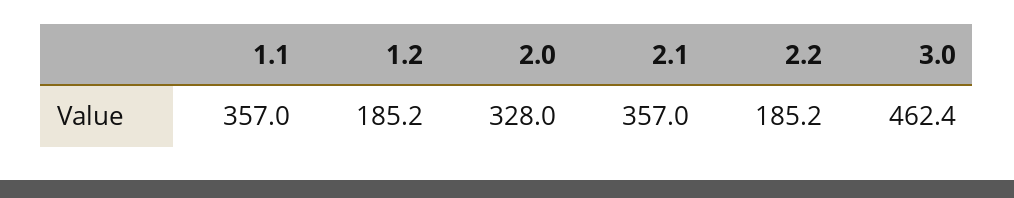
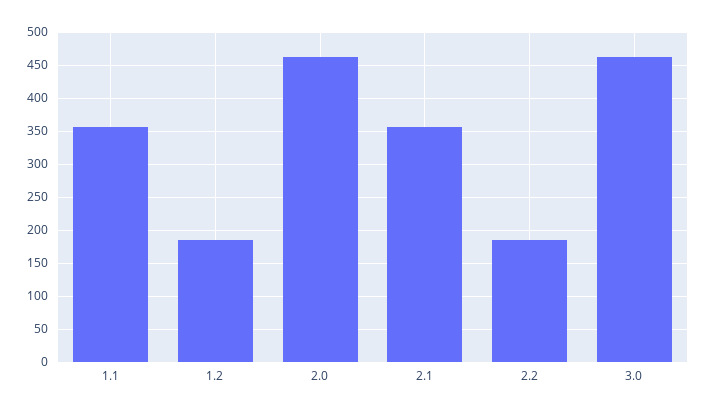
2.0: 328 -> 460

